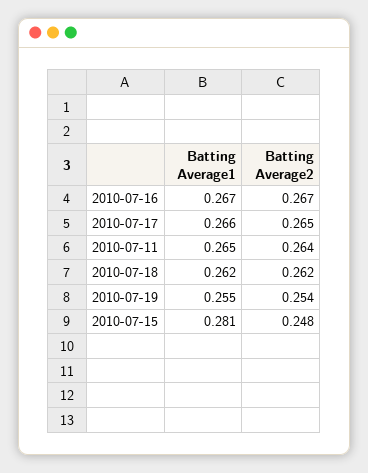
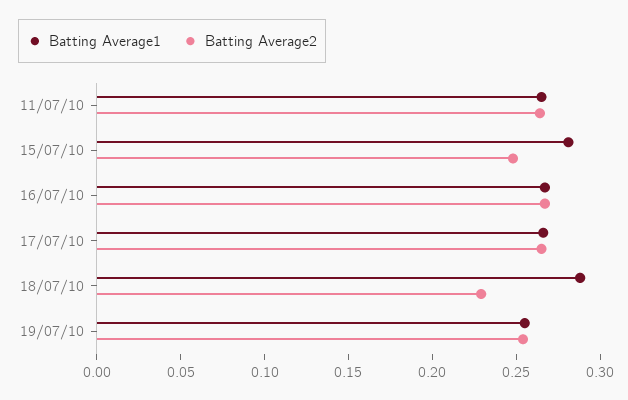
Batting Average1, 2010-07-18: 0.262 -> 0.29
Batting Average2, 2010-07-18: 0.262 -> 0.23

